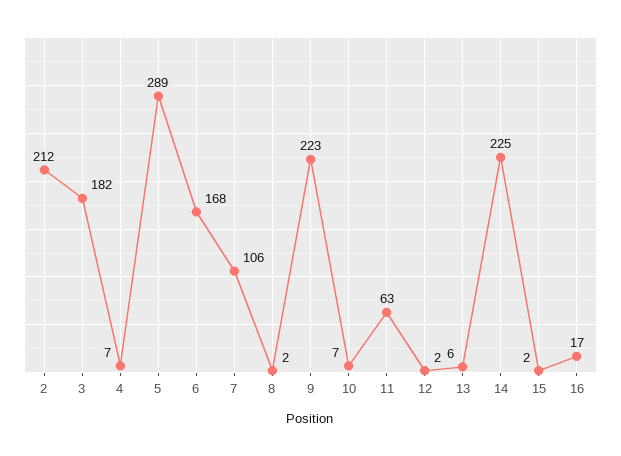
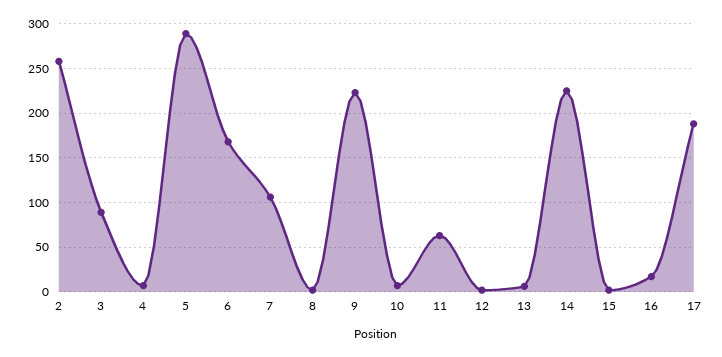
2: 212 -> 260
3: 182 -> 90
17: none -> 190

